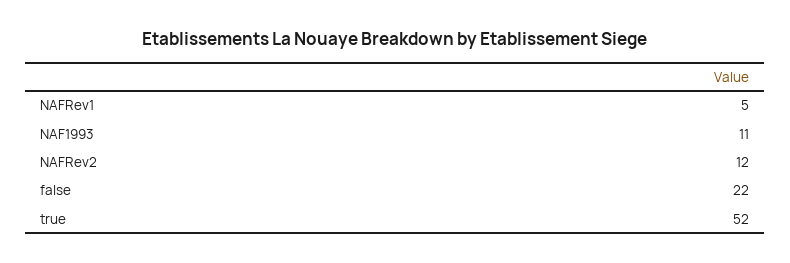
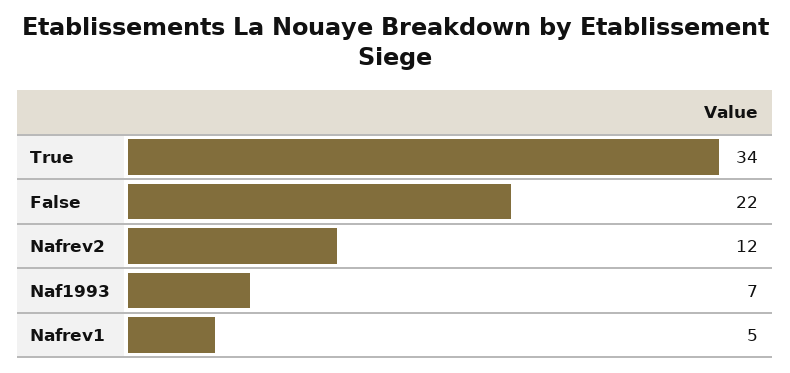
NAF1993: 11 -> 7
true: 52 -> 34

